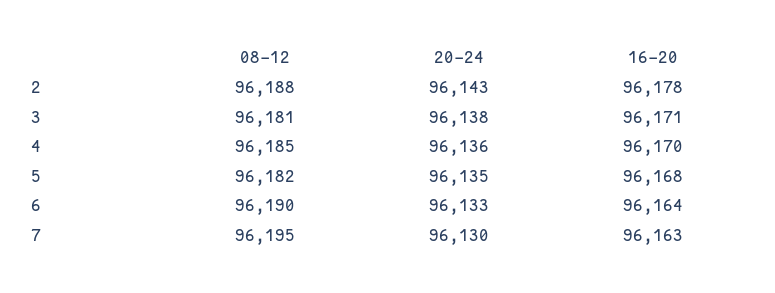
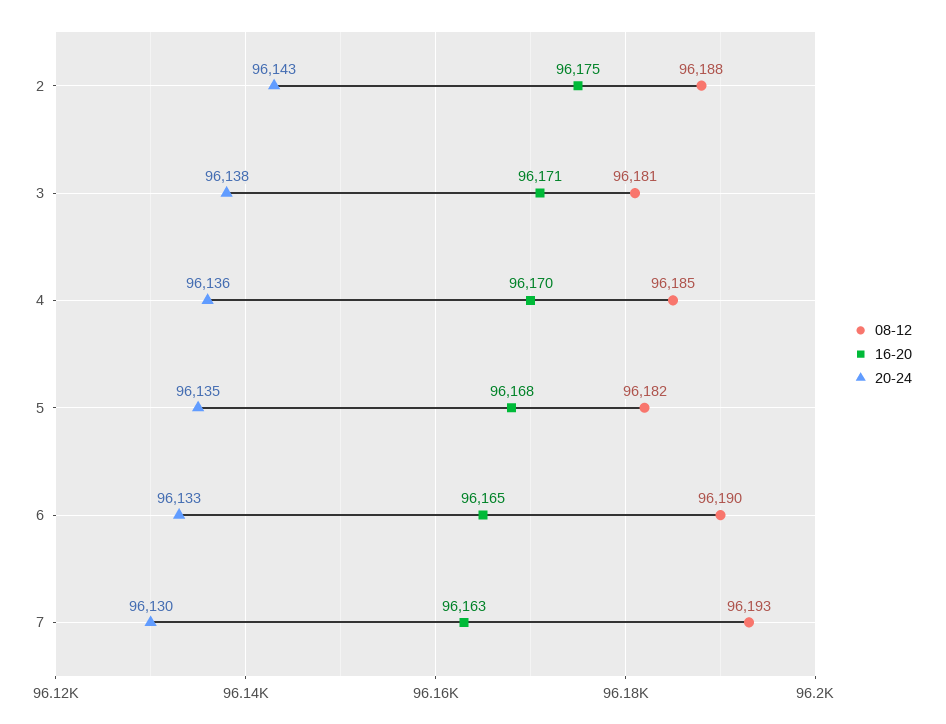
16-20, 2: 96178 -> 96175
16-20, 6: 96164 -> 96165
08-12, 7: 96195 -> 96193

